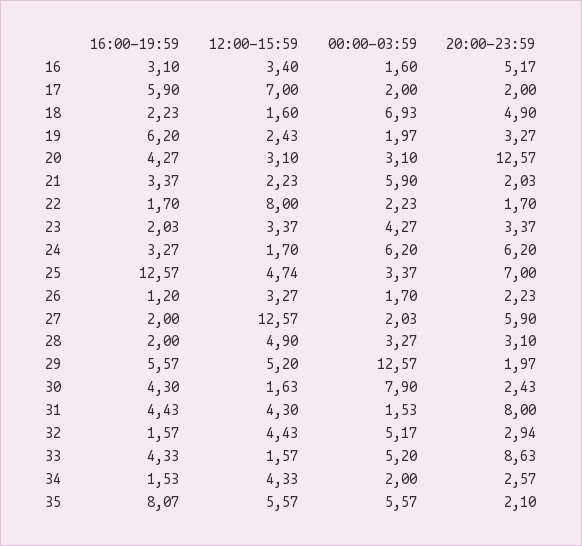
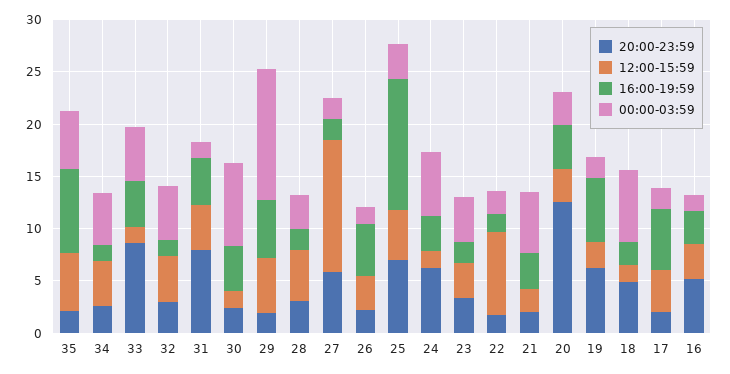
12:00-15:59, 17: 7 -> 4
20:00-23:59, 19: 3.27 -> 6
16:00-19:59, 26: 1.2 -> 5
00:00-03:59, 34: 2 -> 5

